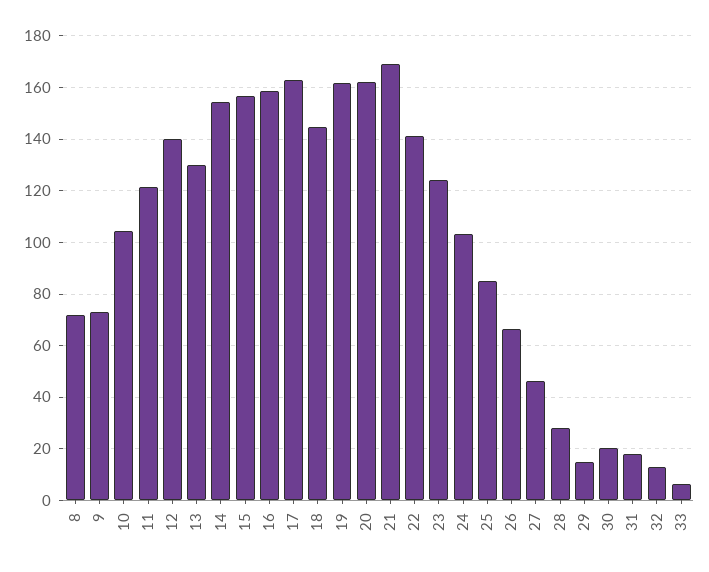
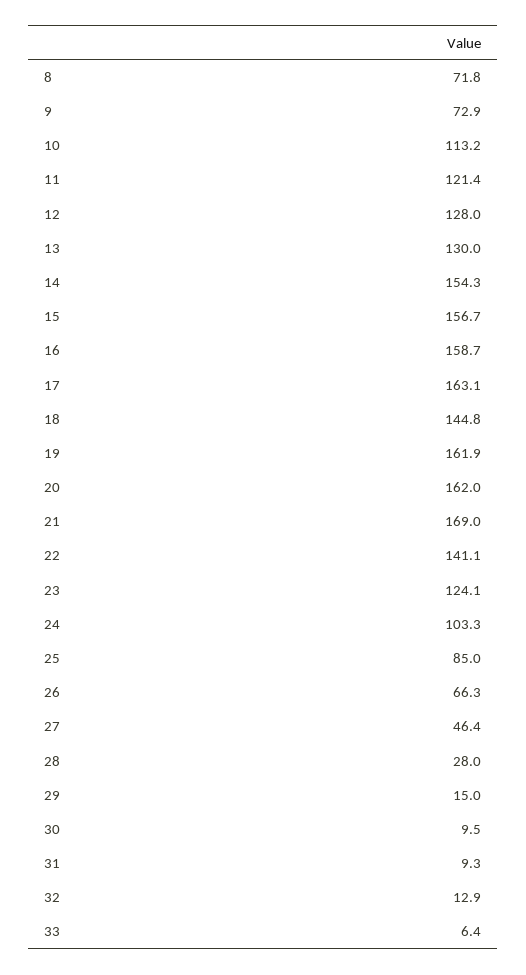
10: 105 -> 113.2
12: 140 -> 128
30: 20 -> 9.5
31: 17.5 -> 9.3

